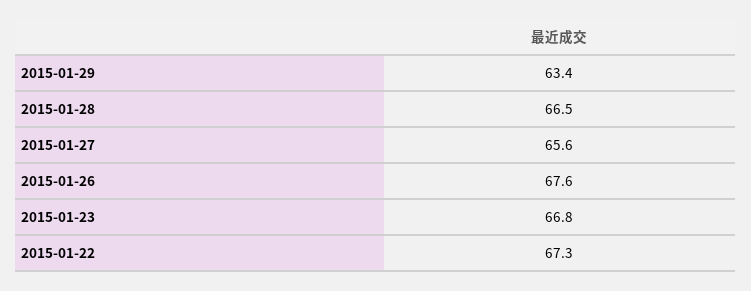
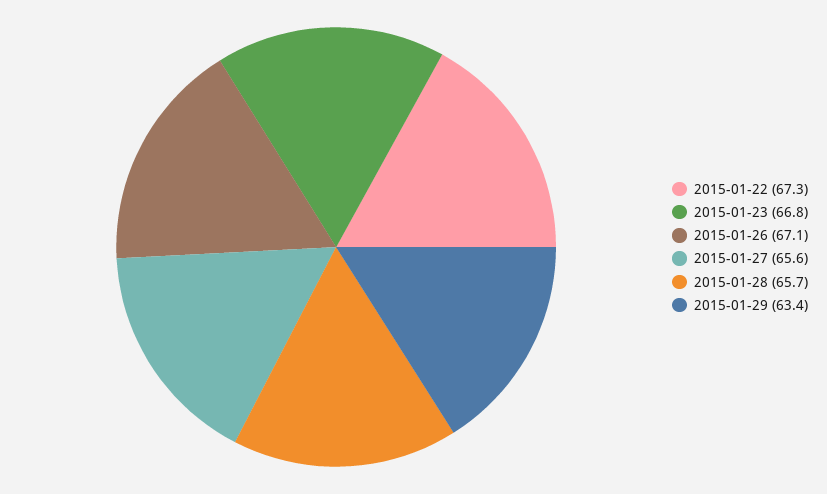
2015-01-28: 66.5 -> 65.7
2015-01-26: 67.6 -> 67.1

